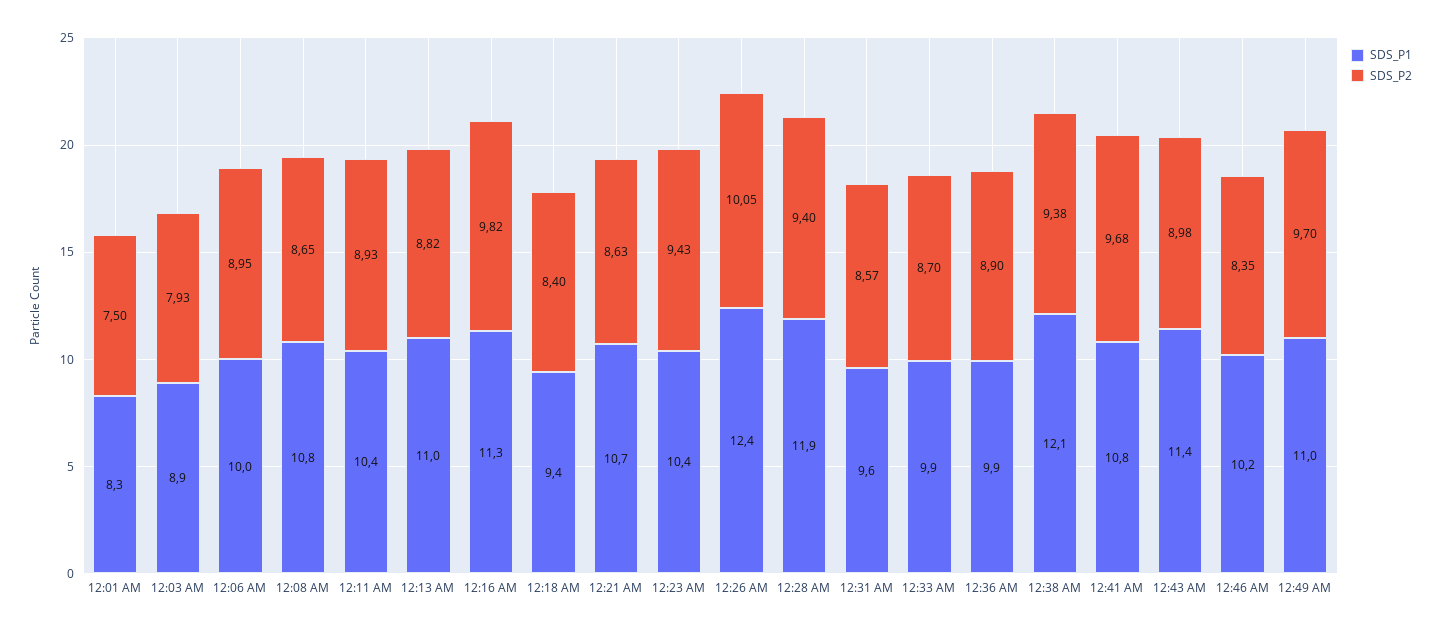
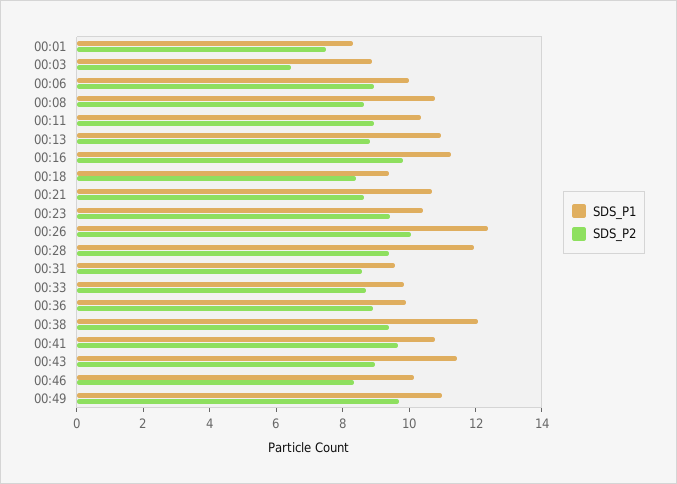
SDS_P2, 12:03 AM: 7.93 -> 6.5

